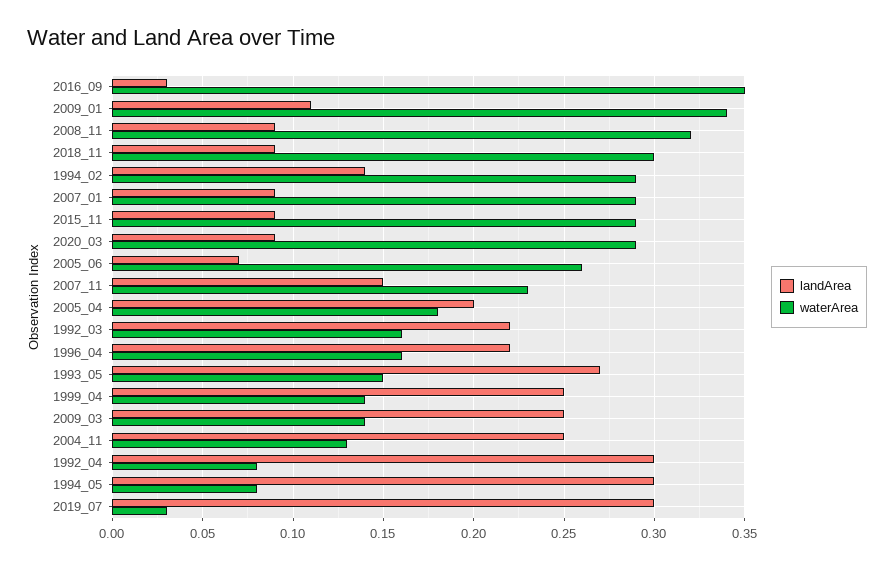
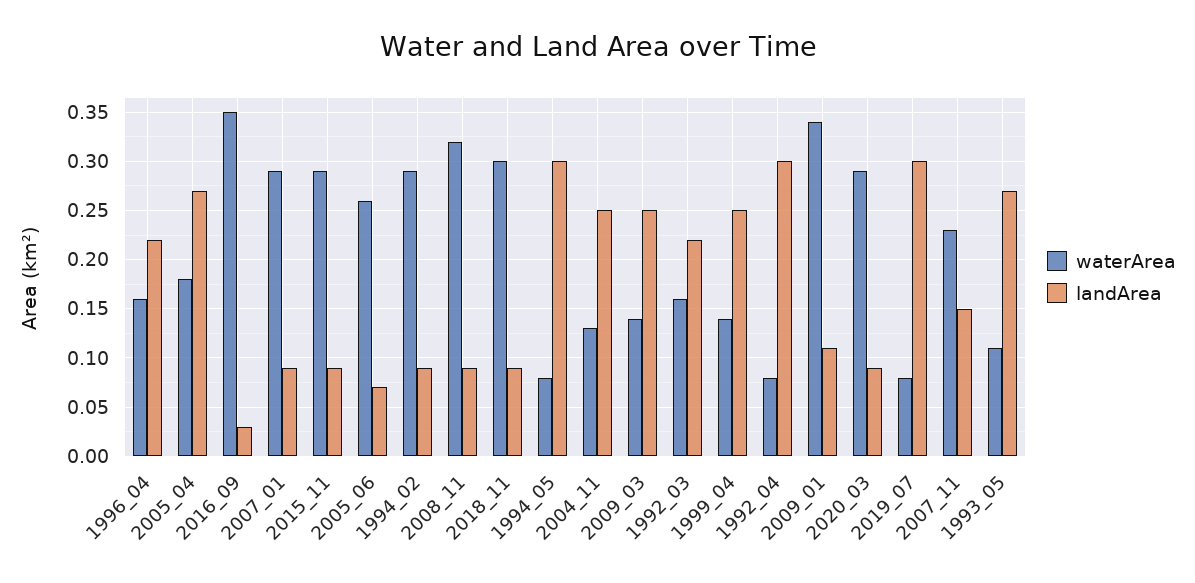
landArea, 1994_02: 0.14 -> 0.09
landArea, 2005_04: 0.2 -> 0.27
waterArea, 1993_05: 0.15 -> 0.11
waterArea, 2019_07: 0.03 -> 0.08

